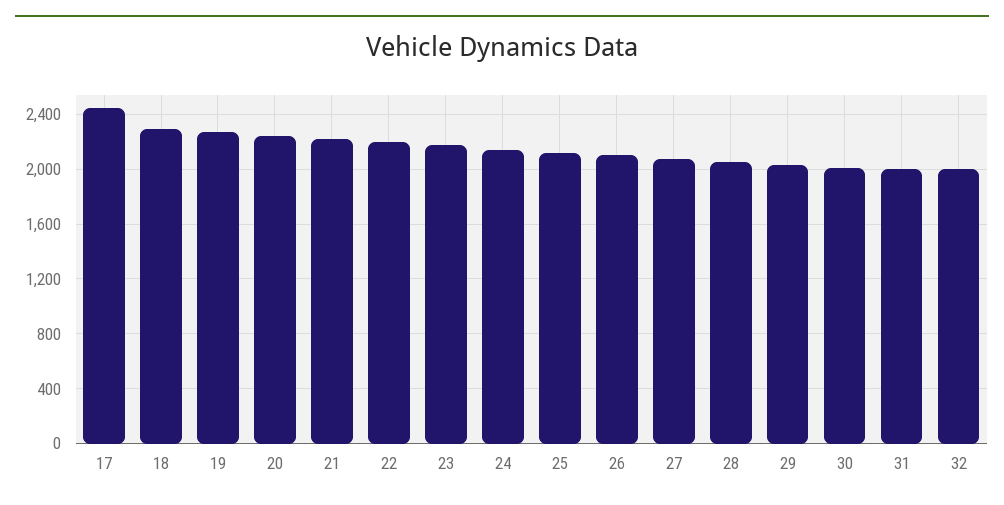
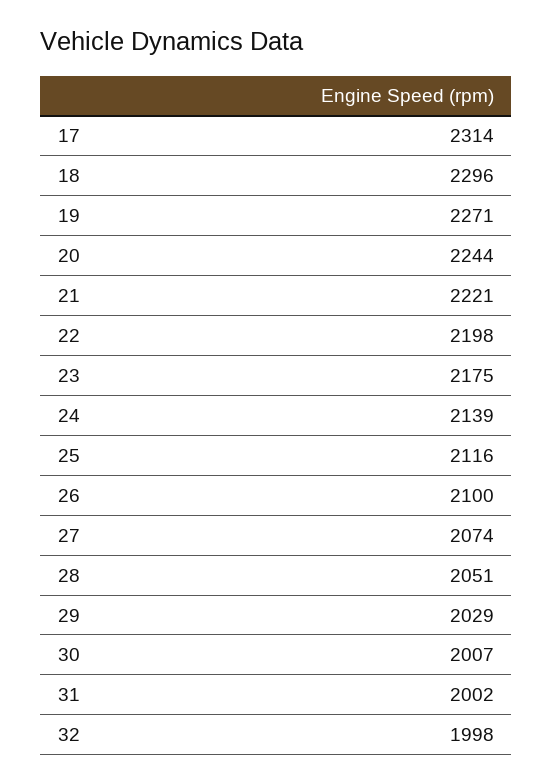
17: 2450 -> 2314

